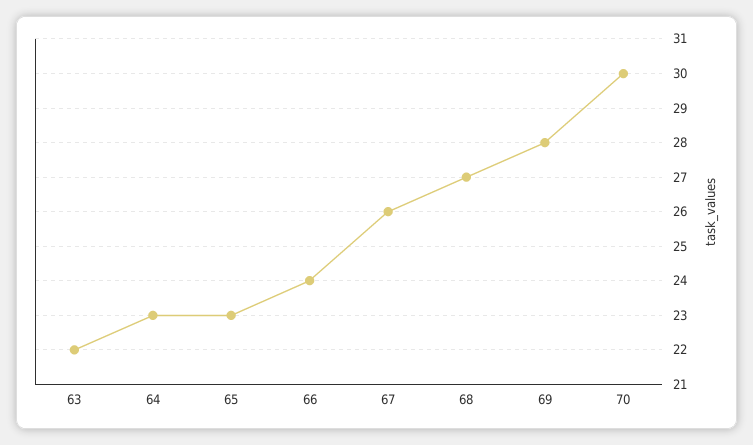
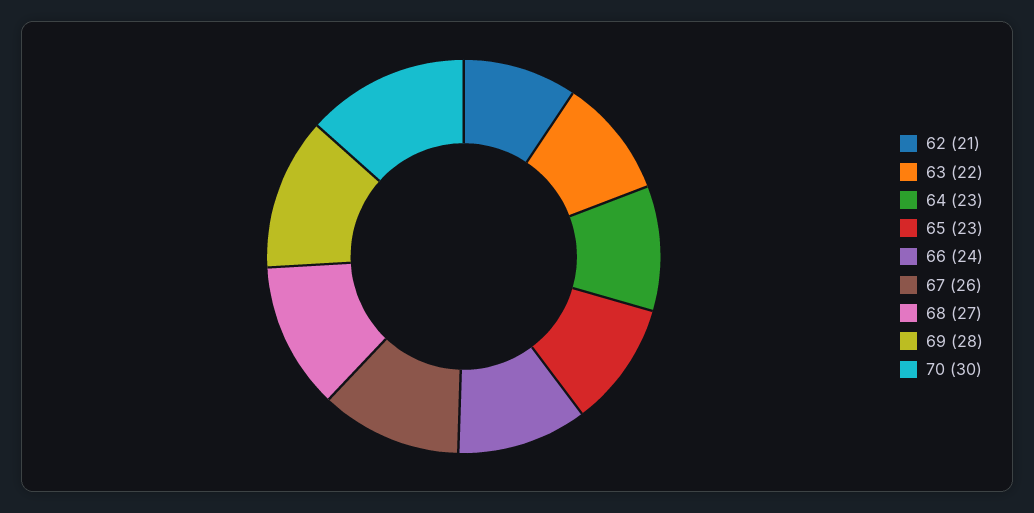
62: none -> 21

